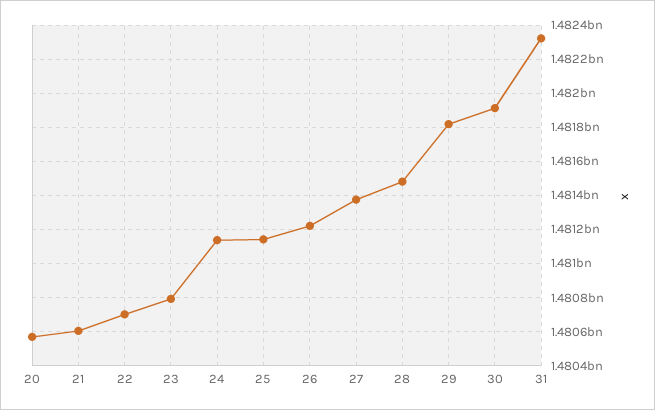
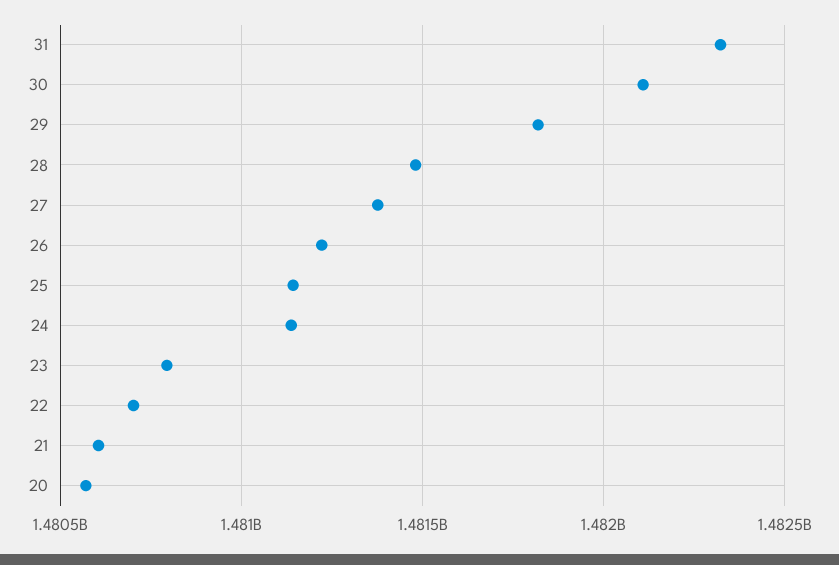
30: 1481900000 -> 1482100000

